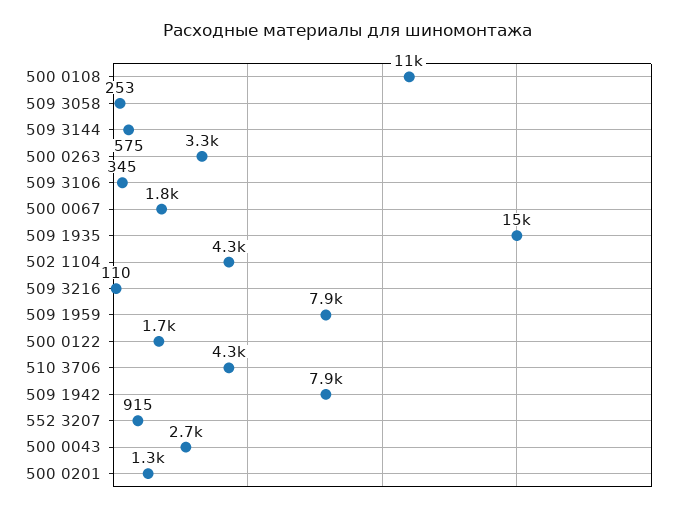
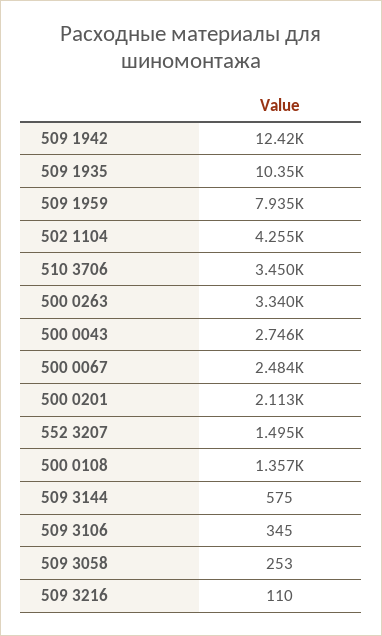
500 0108: 11000 -> 1357
500 0067: 1800 -> 2484
509 1935: 15000 -> 10350
500 0122: 1700 -> none
510 3706: 4300 -> 3450
509 1942: 7900 -> 12420
552 3207: 915 -> 1495
500 0201: 1300 -> 2113

